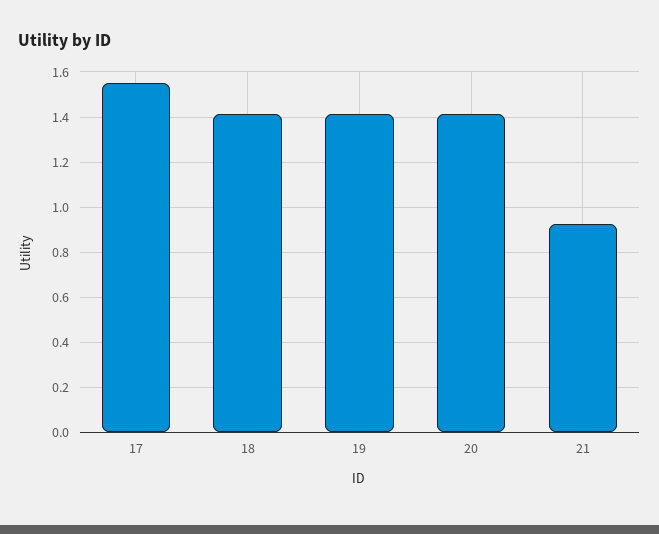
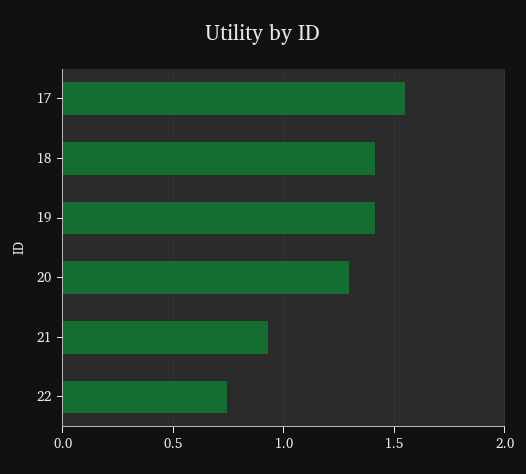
20: 1.4 -> 1.3
22: none -> 0.75

